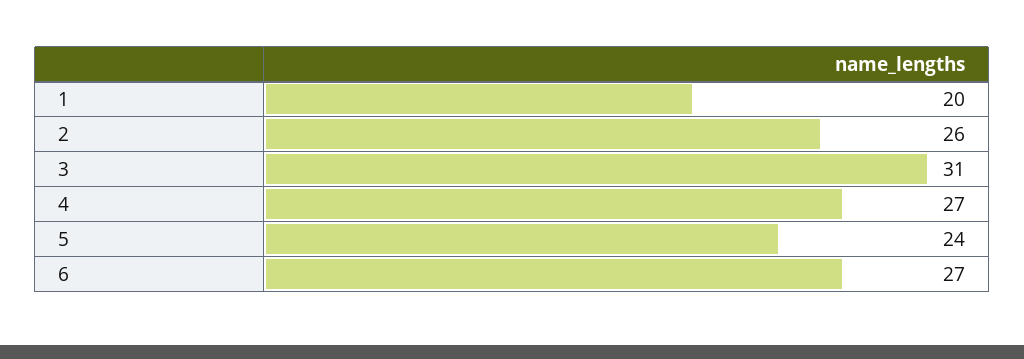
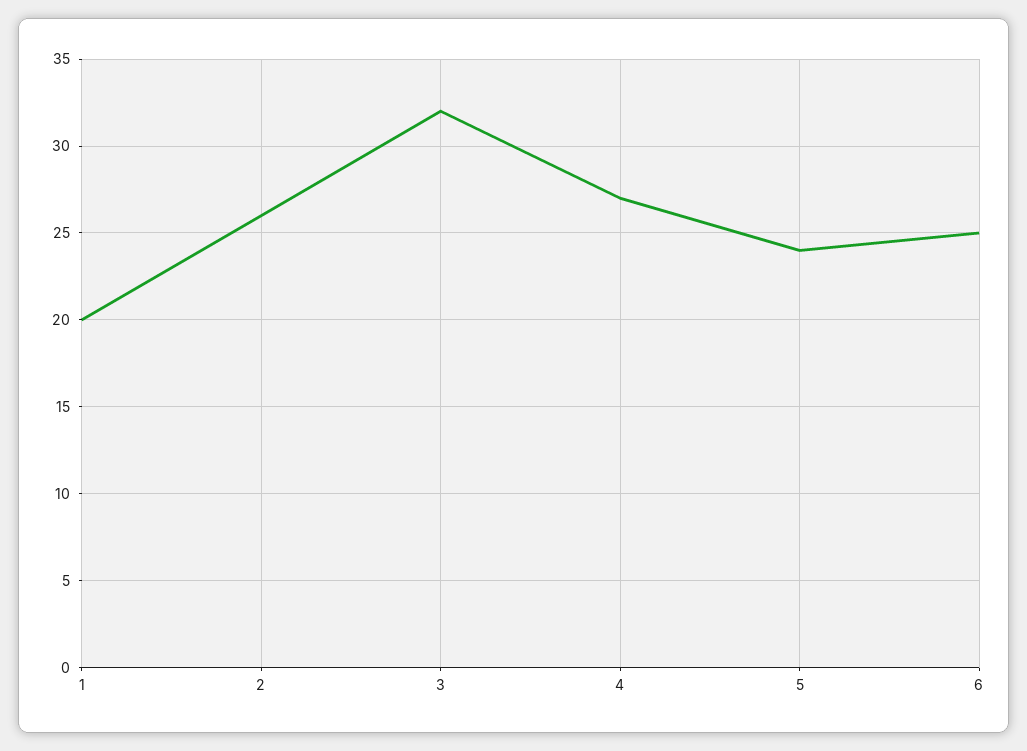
3: 31 -> 32
6: 27 -> 25

